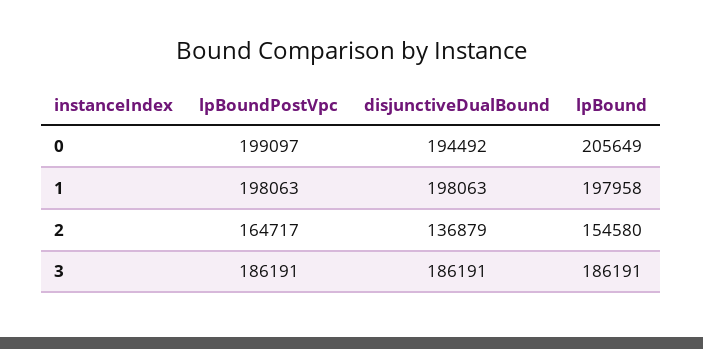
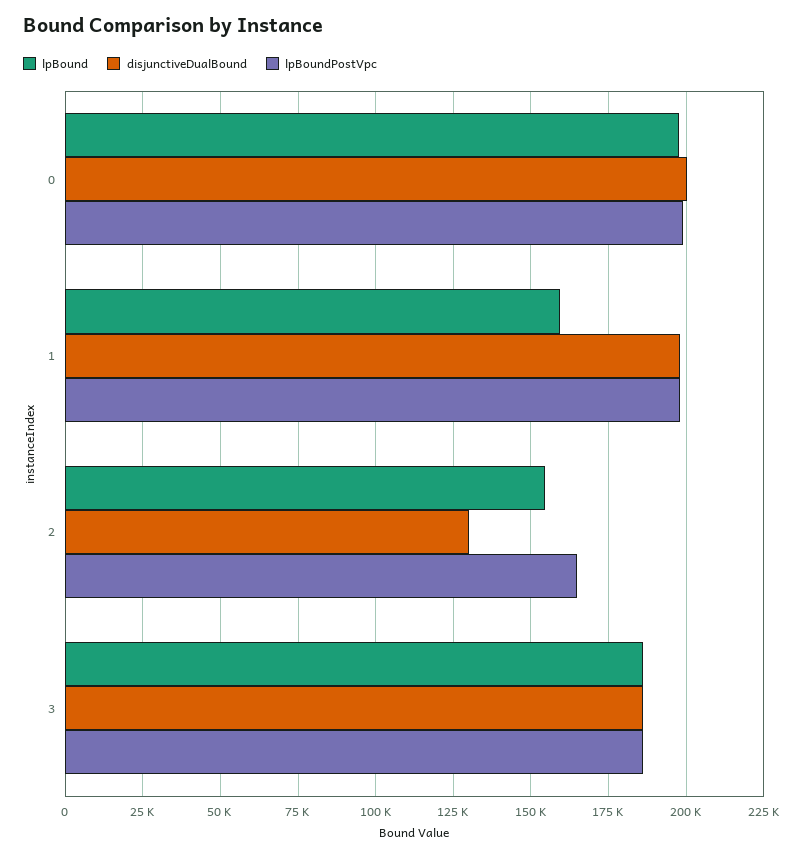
disjunctiveDualBound, 0: 194492 -> 200000
lpBound, 0: 205649 -> 197500
lpBound, 1: 197958 -> 160000
disjunctiveDualBound, 2: 136879 -> 130000

